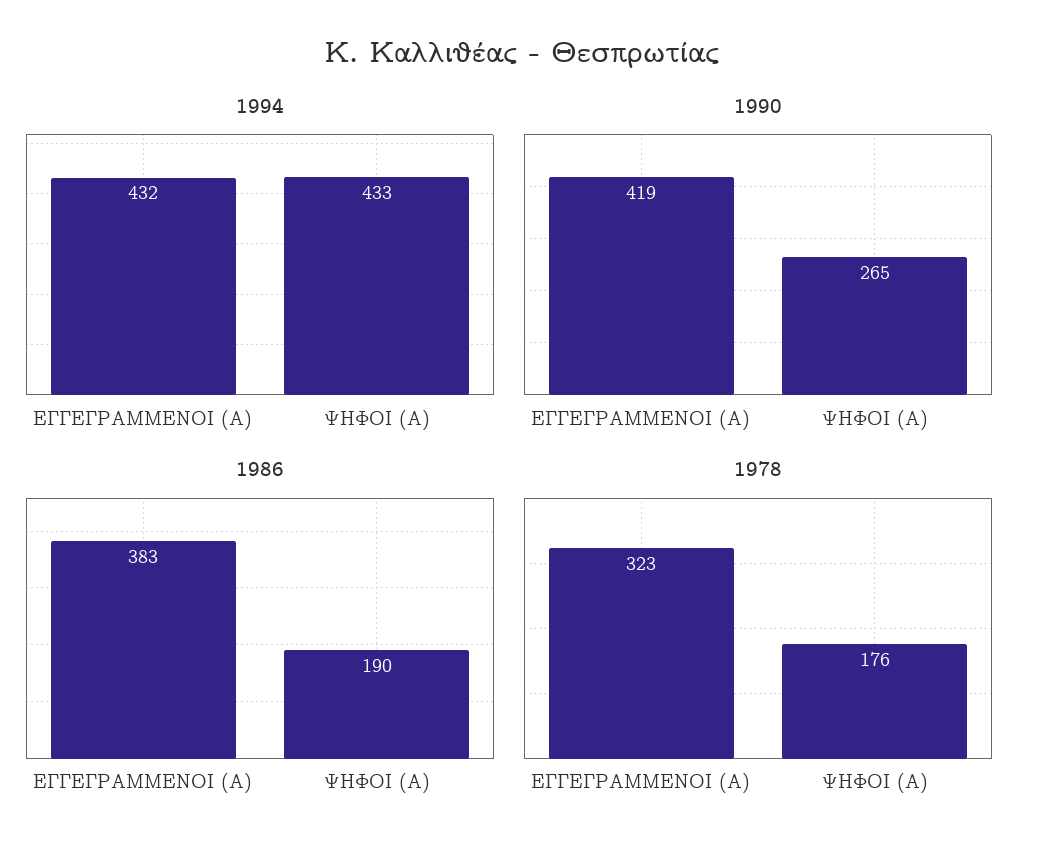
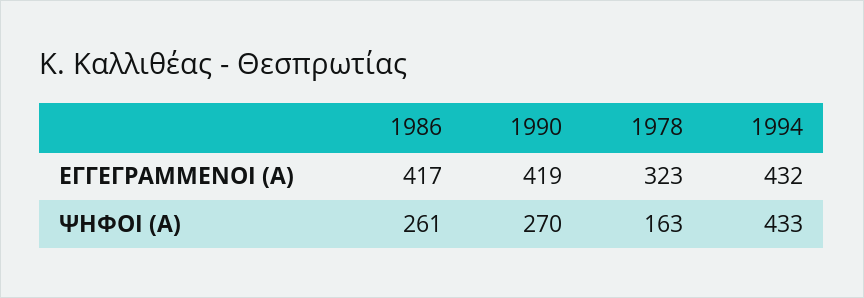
1990, ΨΗΦΟΙ (Α): 265 -> 270
1986, ΕΓΓΕΓΡΑΜΜΕΝΟΙ (Α): 383 -> 417
1986, ΨΗΦΟΙ (Α): 190 -> 261
1978, ΨΗΦΟΙ (Α): 176 -> 163

